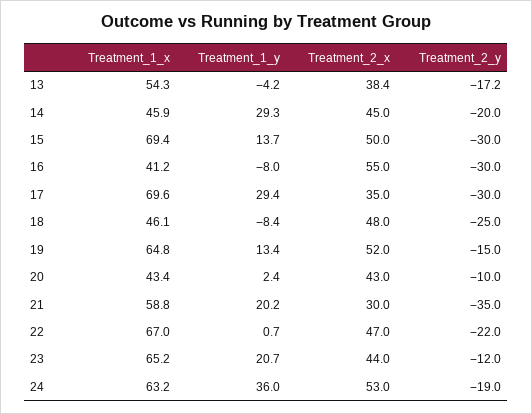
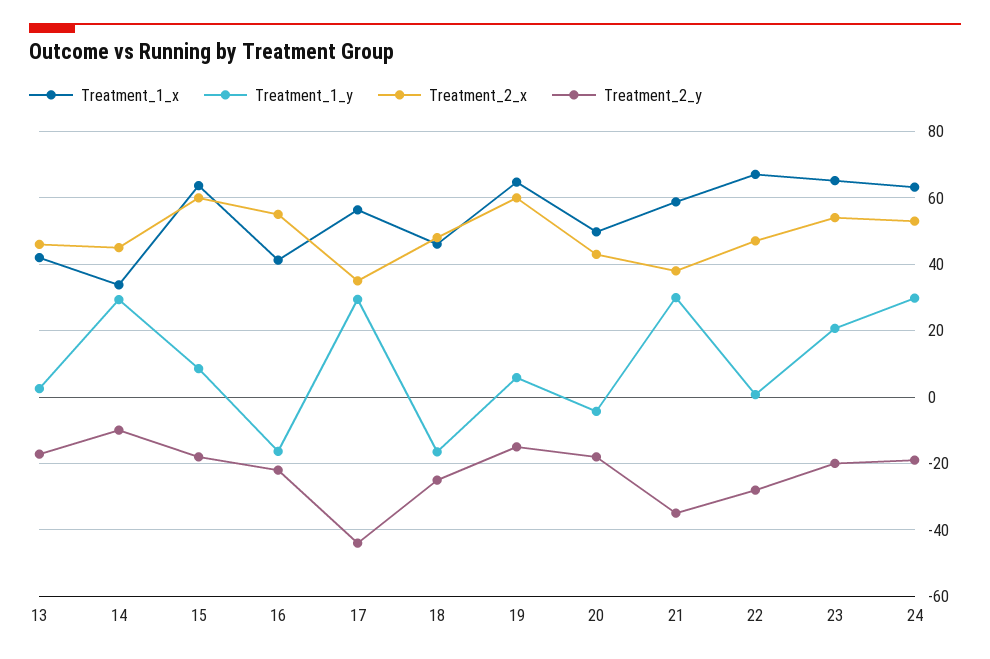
Treatment_1_x, 13: 54.3 -> 42
Treatment_1_y, 13: -4.2 -> 2
Treatment_2_x, 13: 38.4 -> 46
Treatment_1_x, 14: 45.9 -> 34
Treatment_2_y, 14: -20 -> -10
Treatment_1_x, 15: 69.4 -> 64
Treatment_1_y, 15: 13.7 -> 8
Treatment_2_x, 15: 50 -> 60
Treatment_2_y, 15: -30 -> -18
Treatment_1_y, 16: -8 -> -16
Treatment_2_y, 16: -30 -> -22
Treatment_1_x, 17: 69.6 -> 56
Treatment_2_y, 17: -30 -> -44
Treatment_1_y, 18: -8.4 -> -16
Treatment_1_y, 19: 13.4 -> 6
Treatment_2_x, 19: 52 -> 60
Treatment_1_x, 20: 43.4 -> 50
Treatment_1_y, 20: 2.4 -> -4
Treatment_2_y, 20: -10 -> -18
Treatment_1_y, 21: 20.2 -> 30
Treatment_2_x, 21: 30 -> 38
Treatment_2_y, 22: -22 -> -28
Treatment_2_x, 23: 44 -> 54
Treatment_2_y, 23: -12 -> -20
Treatment_1_y, 24: 36 -> 30

